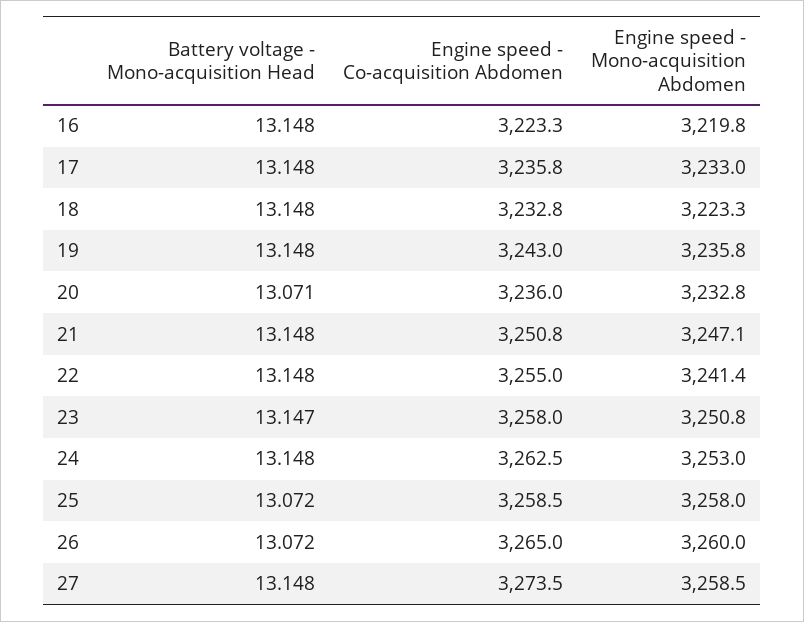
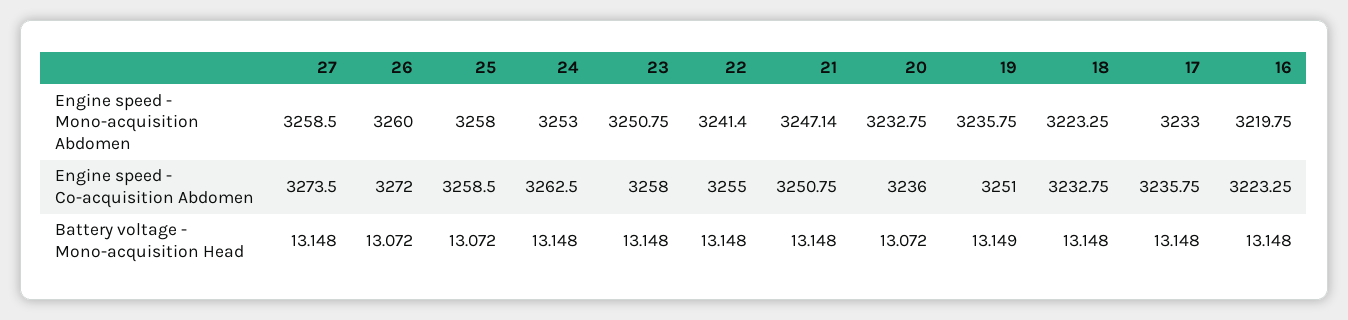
Battery voltage - Mono-acquisition Head, 19: 13.148 -> 13.149
Engine speed - Co-acquisition Abdomen, 19: 3243 -> 3251
Battery voltage - Mono-acquisition Head, 20: 13.071 -> 13.072
Battery voltage - Mono-acquisition Head, 23: 13.147 -> 13.148
Engine speed - Co-acquisition Abdomen, 26: 3265 -> 3272

